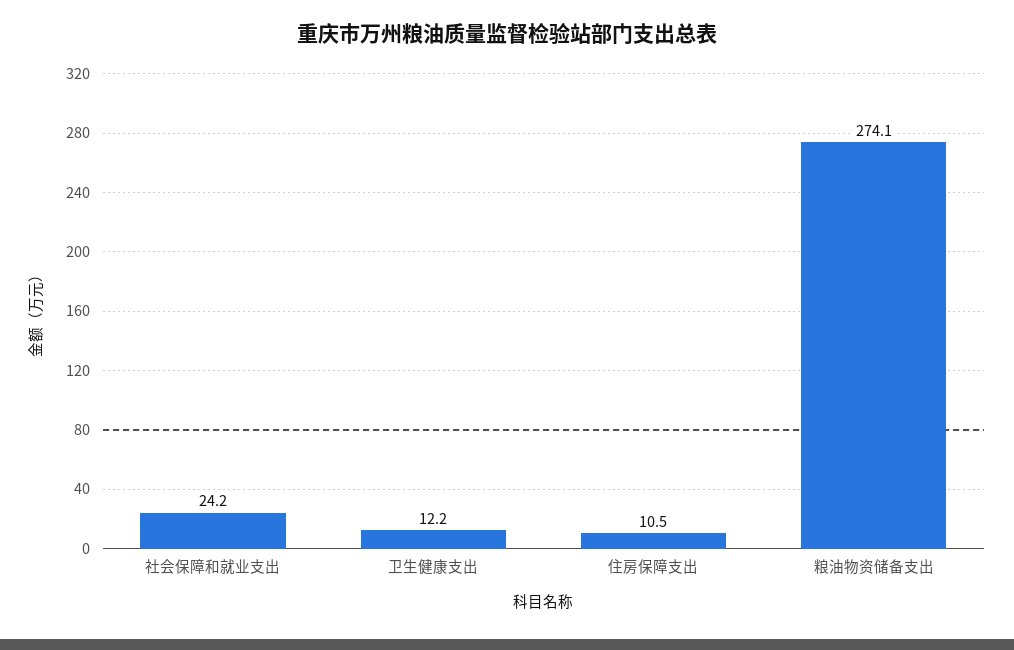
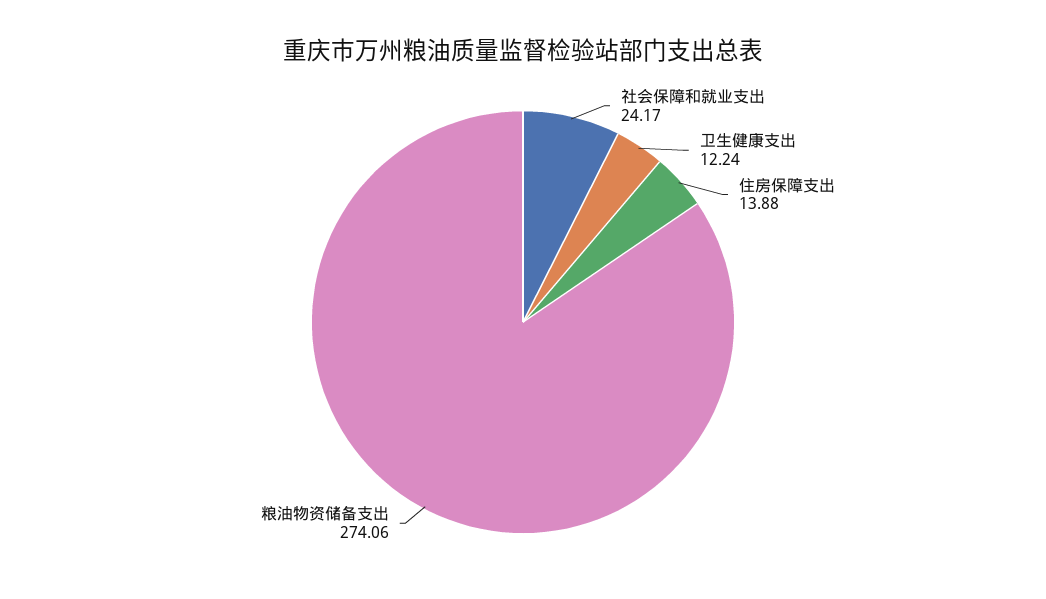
住房保障支出: 10.5 -> 13.88

